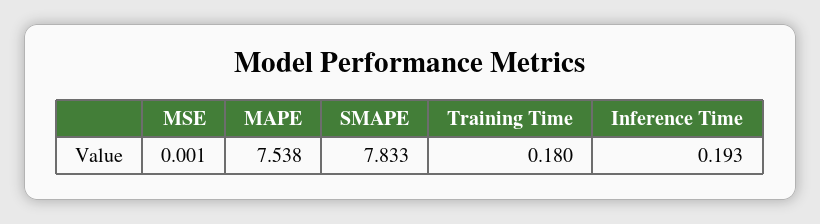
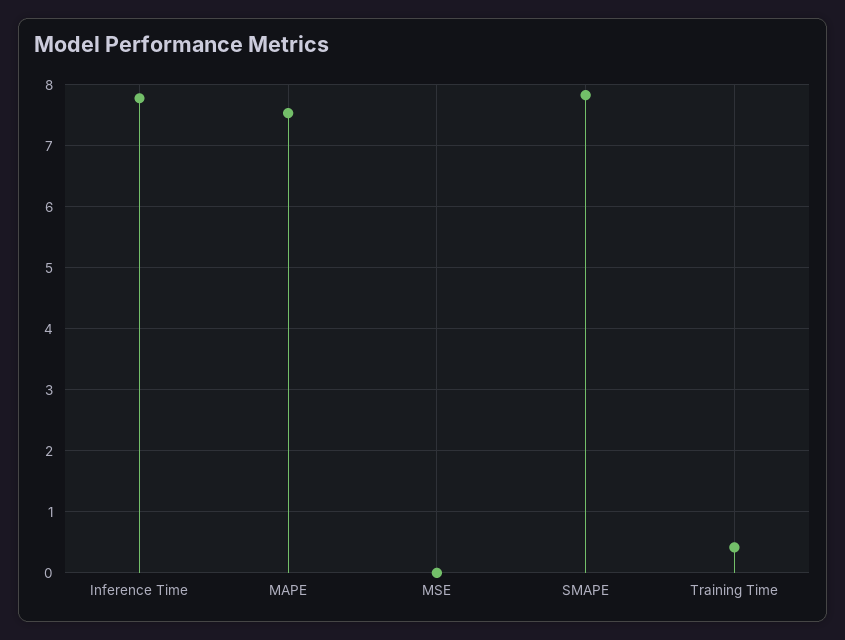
Training Time: 0.18 -> 0.4
Inference Time: 0.193 -> 7.8

